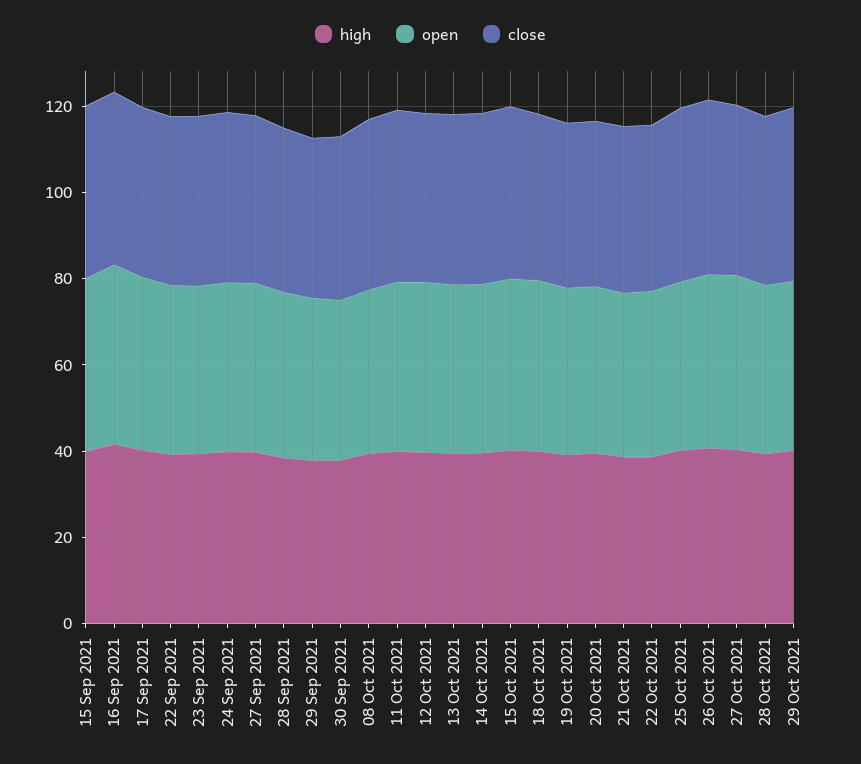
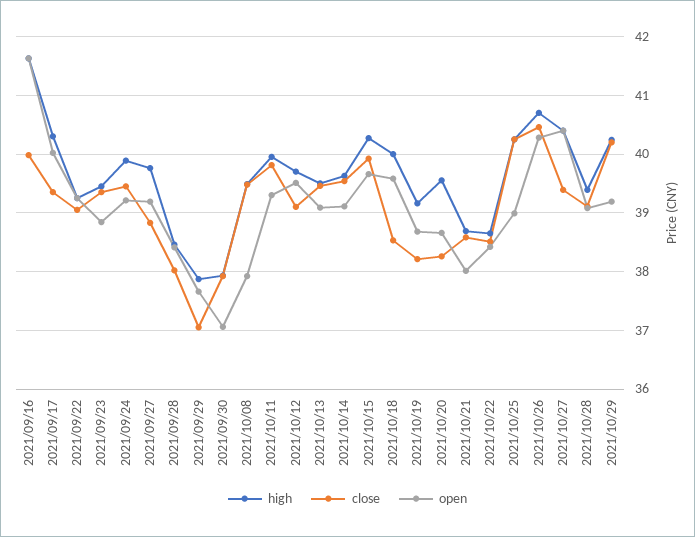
high, 15 Sep 2021: 40 -> none
open, 15 Sep 2021: 40 -> none
close, 15 Sep 2021: 40 -> none

